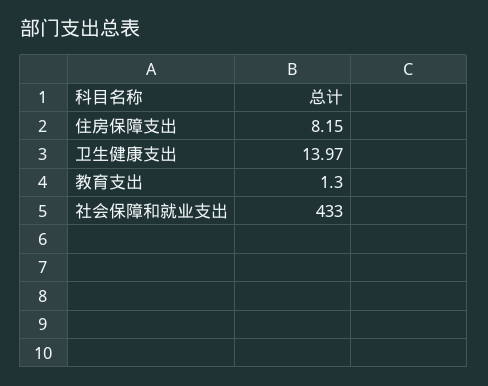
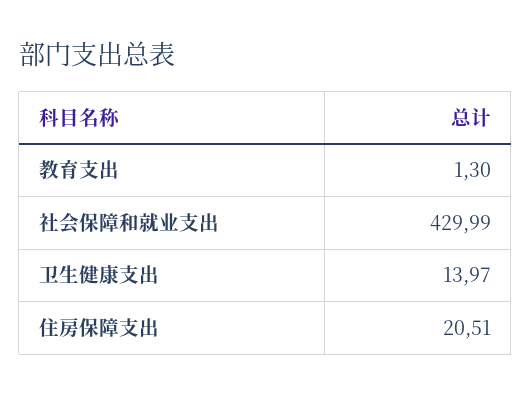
住房保障支出: 8.15 -> 20.51
社会保障和就业支出: 433 -> 429.99

